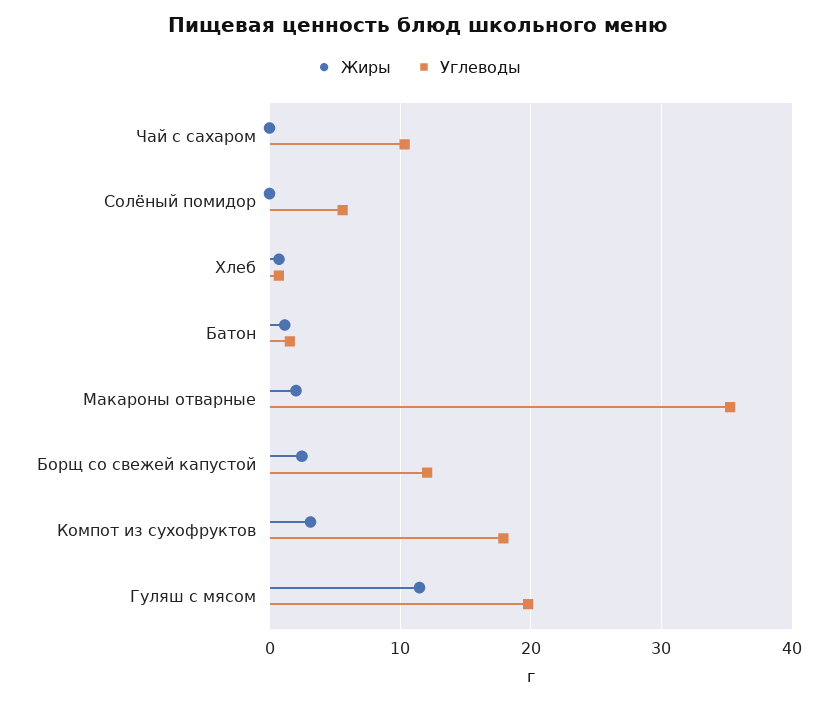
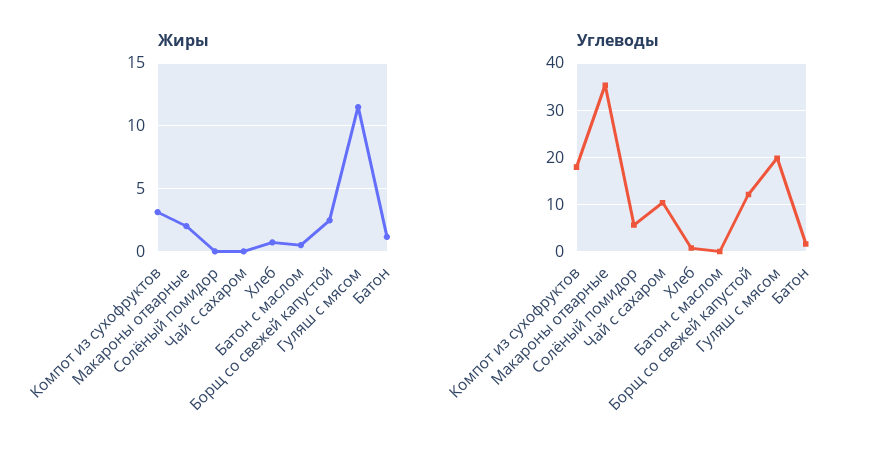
Жиры, Батон с маслом: none -> 0.5
Углеводы, Батон с маслом: none -> 0

